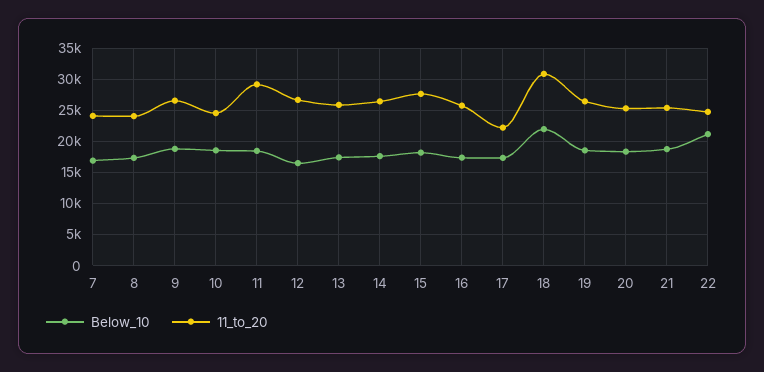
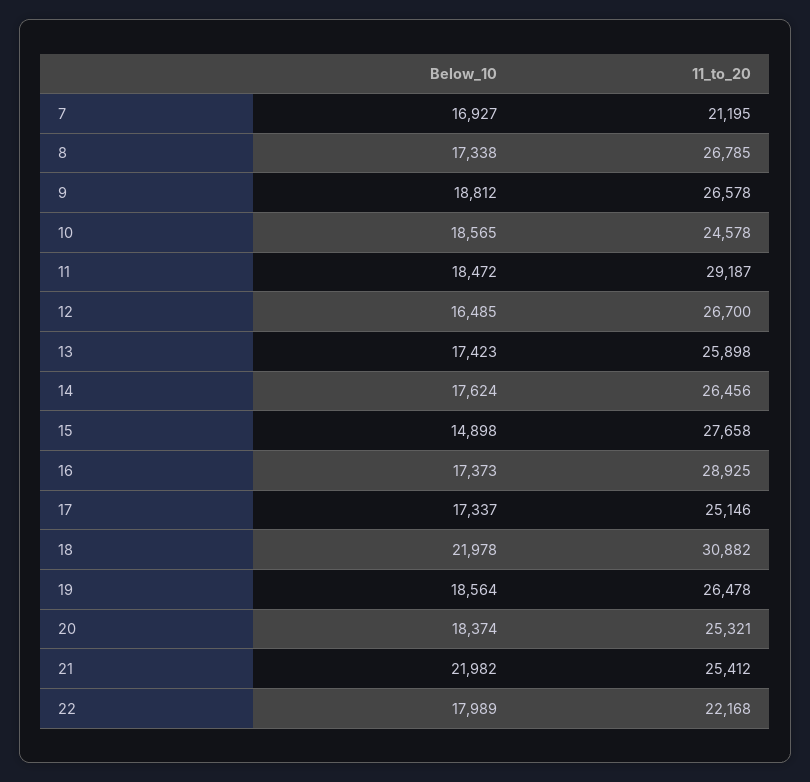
11_to_20, 7: 24000 -> 21195
11_to_20, 8: 24000 -> 26785
Below_10, 15: 18000 -> 14898
11_to_20, 16: 26000 -> 28925
11_to_20, 17: 22000 -> 25146
Below_10, 21: 19000 -> 21982
Below_10, 22: 21000 -> 17989
11_to_20, 22: 25000 -> 22168

